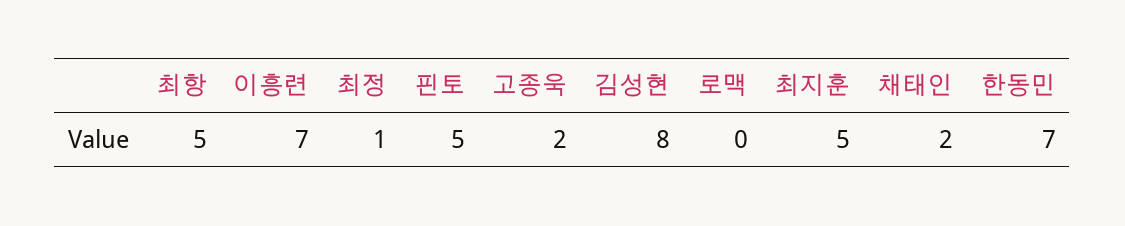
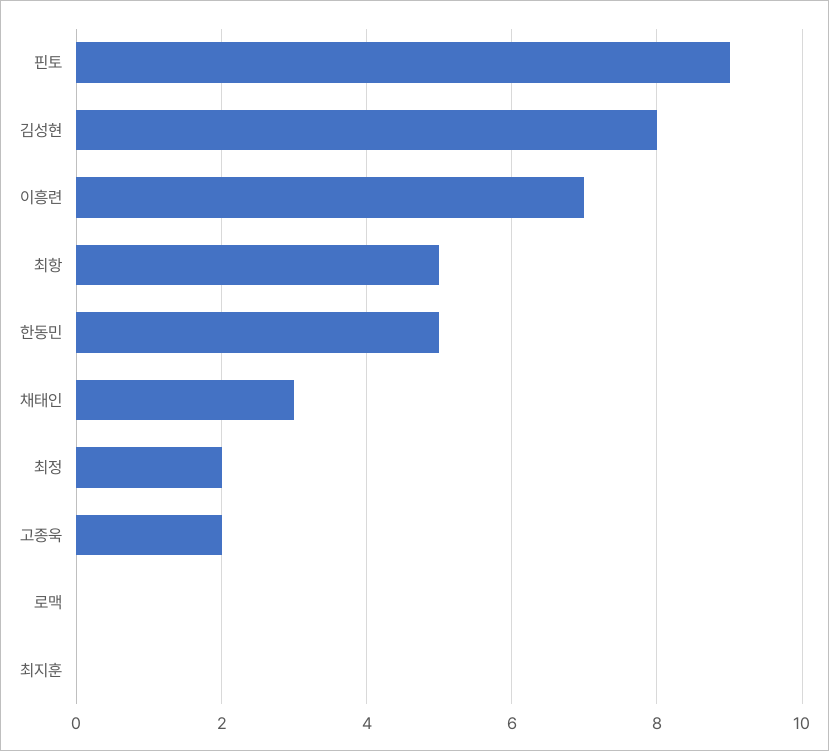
최정: 1 -> 2
핀토: 5 -> 9
최지훈: 5 -> 0
채태인: 2 -> 3
한동민: 7 -> 5

